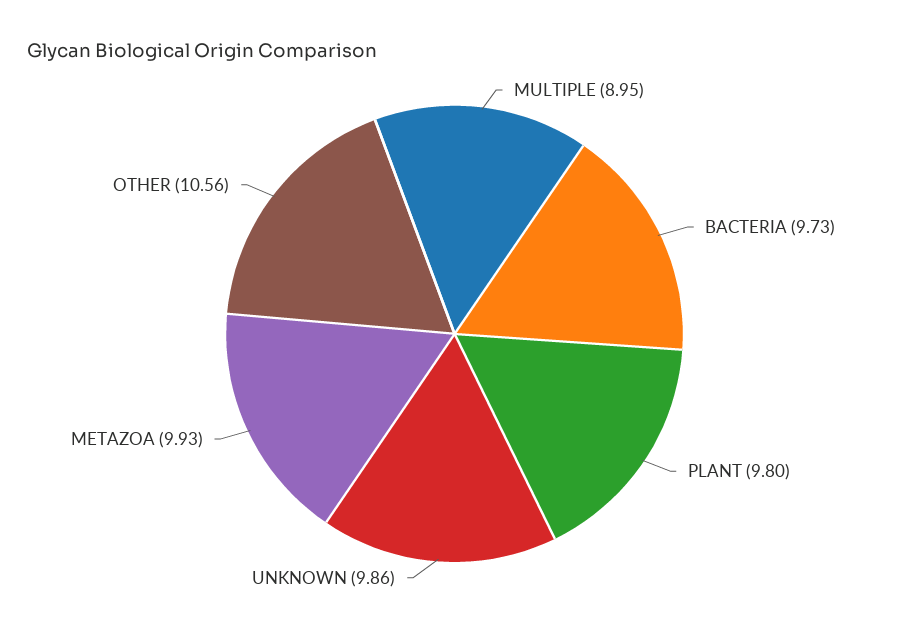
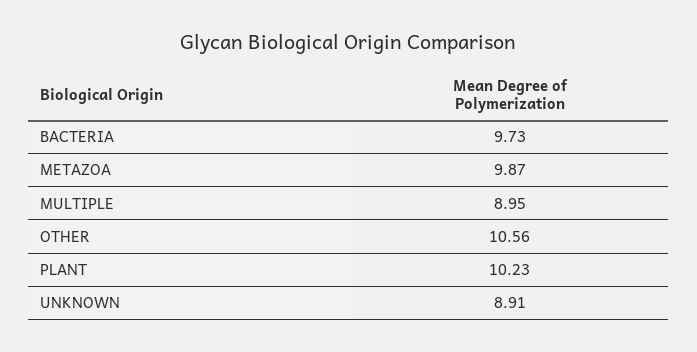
PLANT: 9.8 -> 10.23
UNKNOWN: 9.86 -> 8.91
METAZOA: 9.93 -> 9.87

